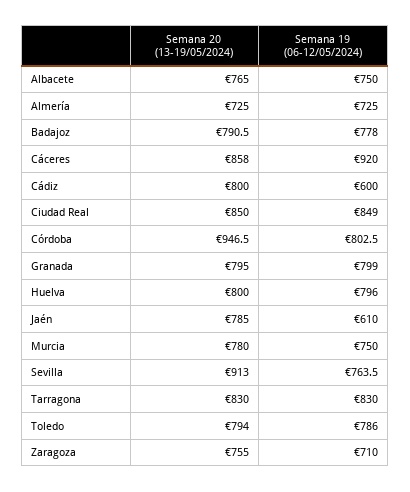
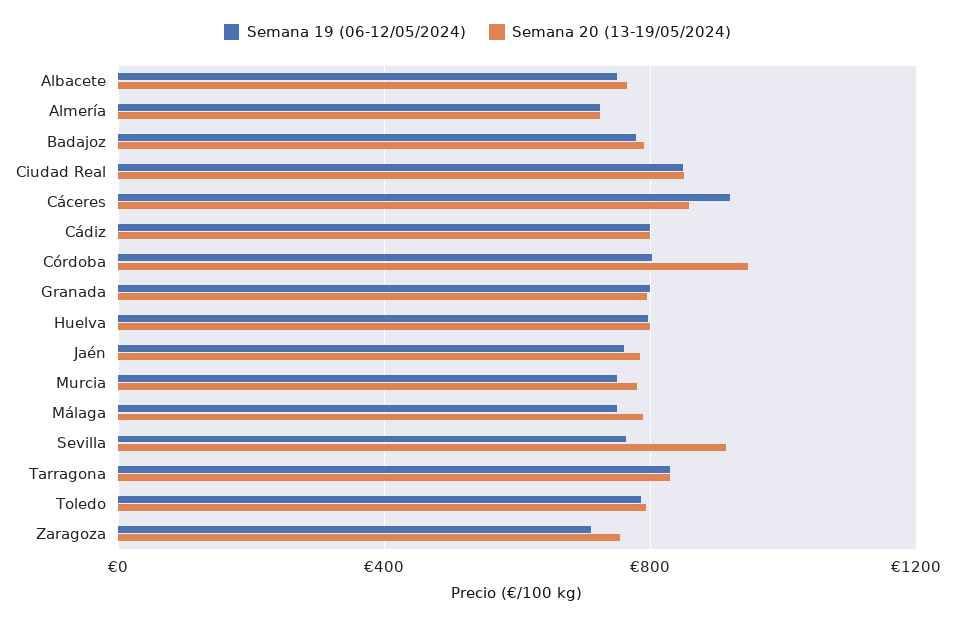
Semana 19 (06-12/05/2024), Cádiz: 600 -> 800
Semana 19 (06-12/05/2024), Jaén: 610 -> 750
Semana 19 (06-12/05/2024), Málaga: none -> 750
Semana 20 (13-19/05/2024), Málaga: none -> 800

